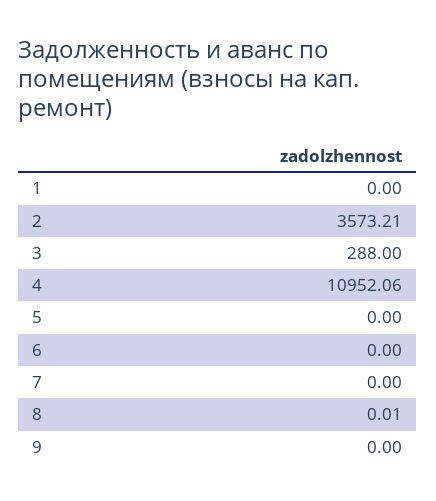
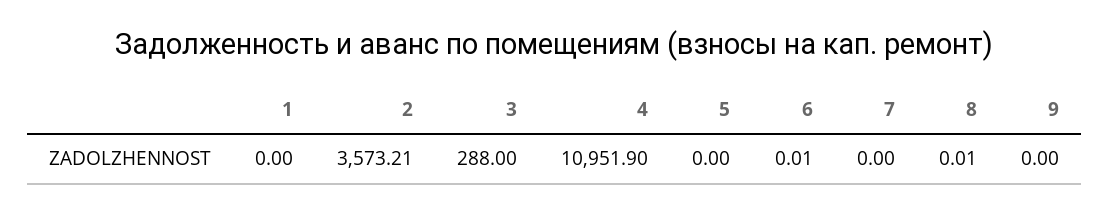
4: 10952.06 -> 10951.9
6: 0 -> 0.01

